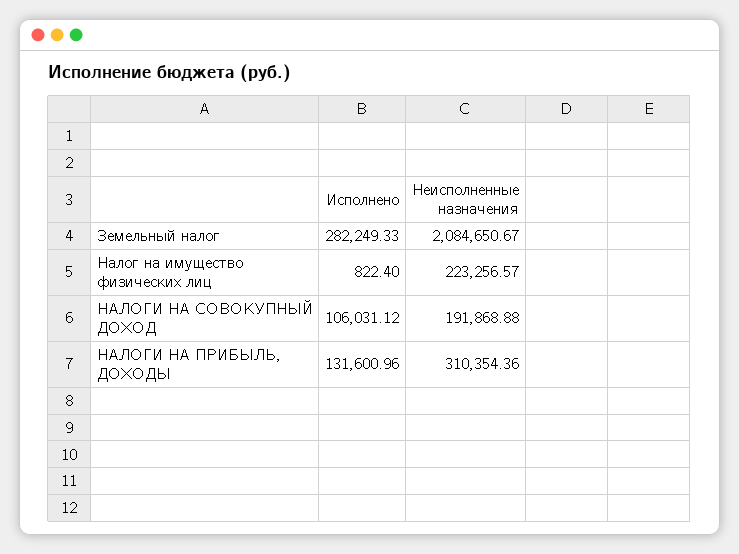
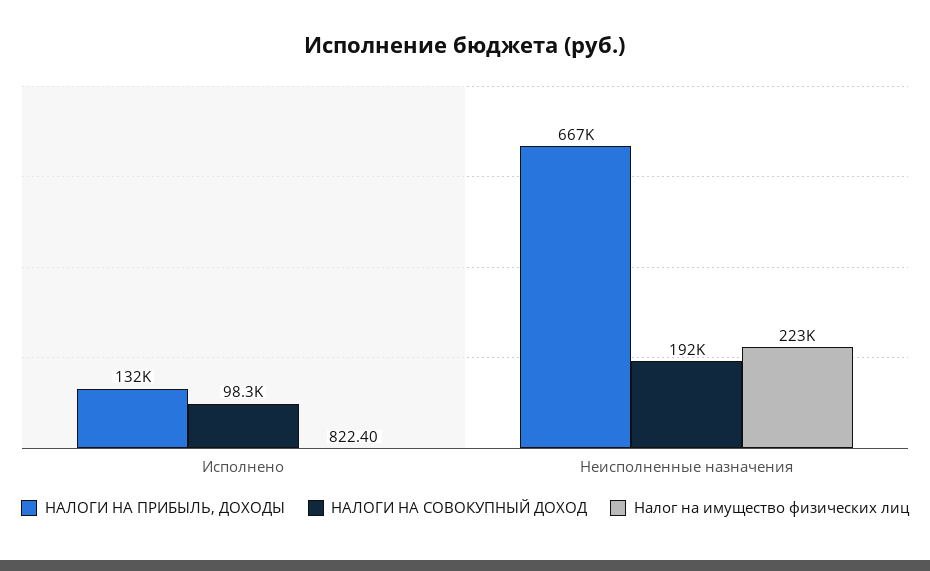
Земельный налог, Исполнено: 282249.33 -> none
Земельный налог, Неисполненные назначения: 2084650.67 -> none
НАЛОГИ НА СОВОКУПНЫЙ ДОХОД, Исполнено: 106031.12 -> 98300
НАЛОГИ НА ПРИБЫЛЬ, ДОХОДЫ, Неисполненные назначения: 310354.36 -> 667000

